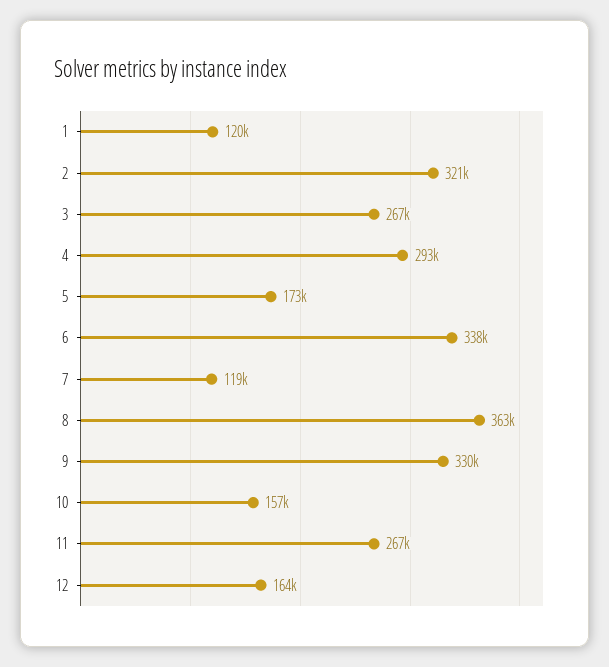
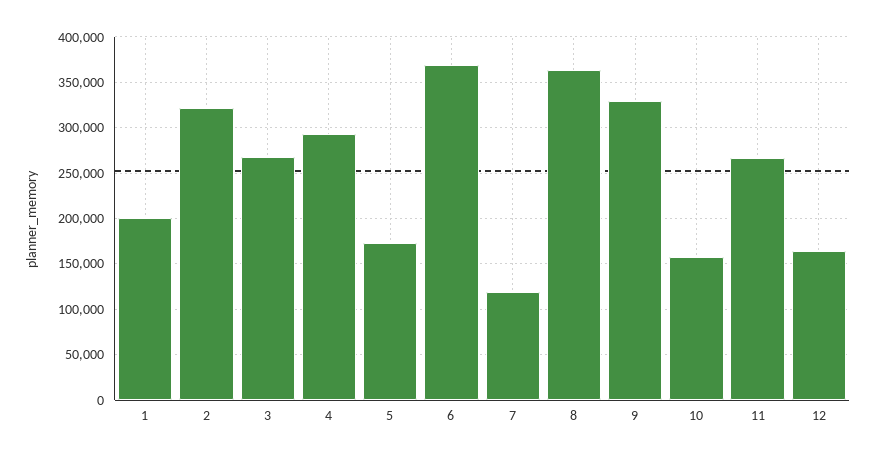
1: 120000 -> 200000
6: 338000 -> 370000

